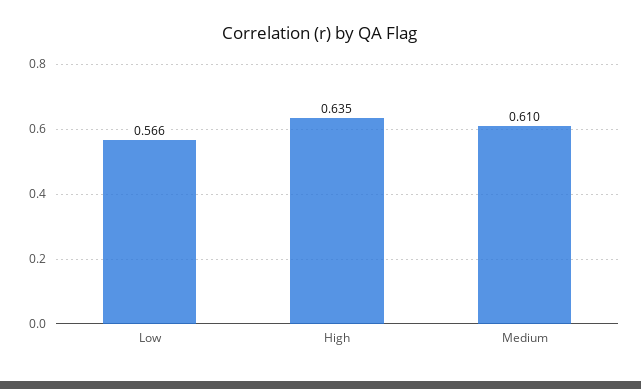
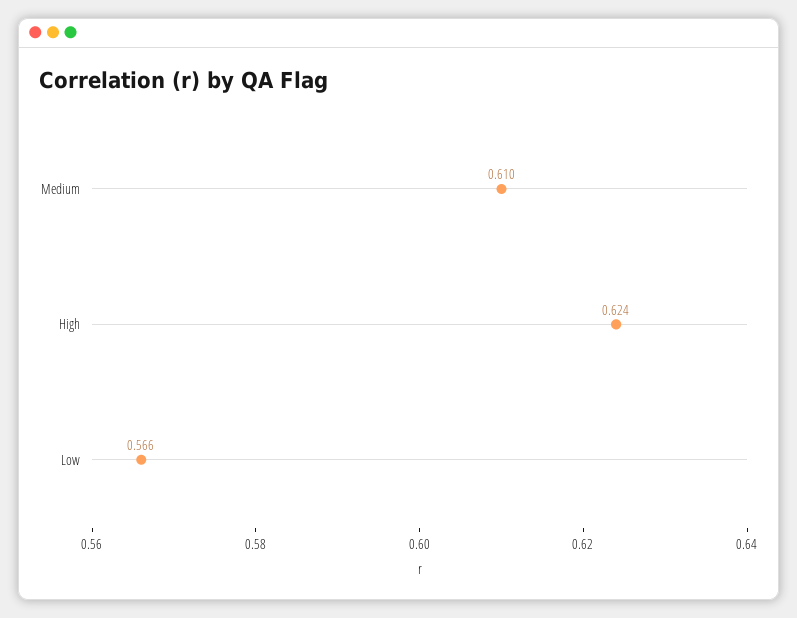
High: 0.635 -> 0.624

